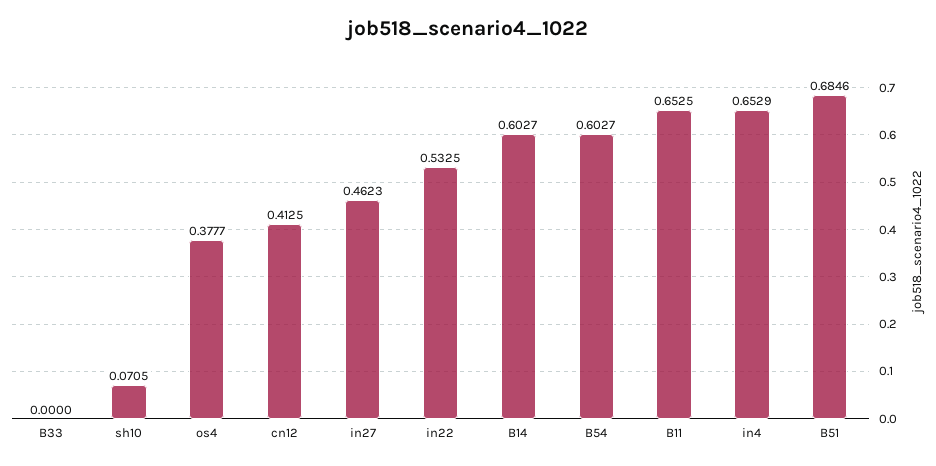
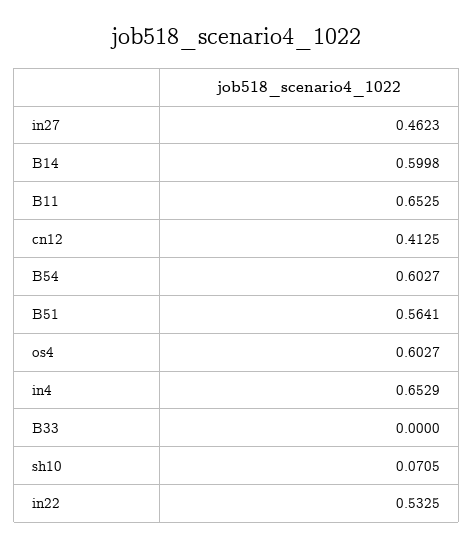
os4: 0.3777 -> 0.6027
B14: 0.6027 -> 0.5998
B51: 0.6846 -> 0.5641

